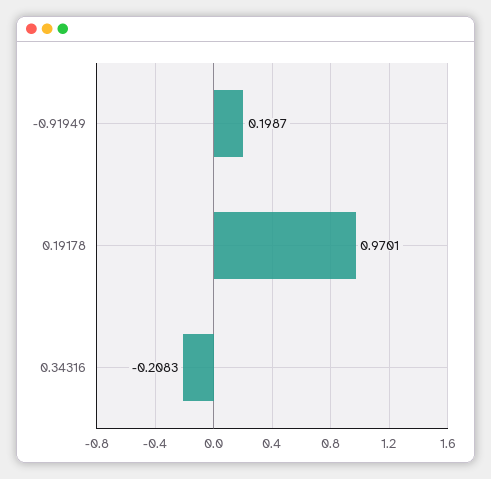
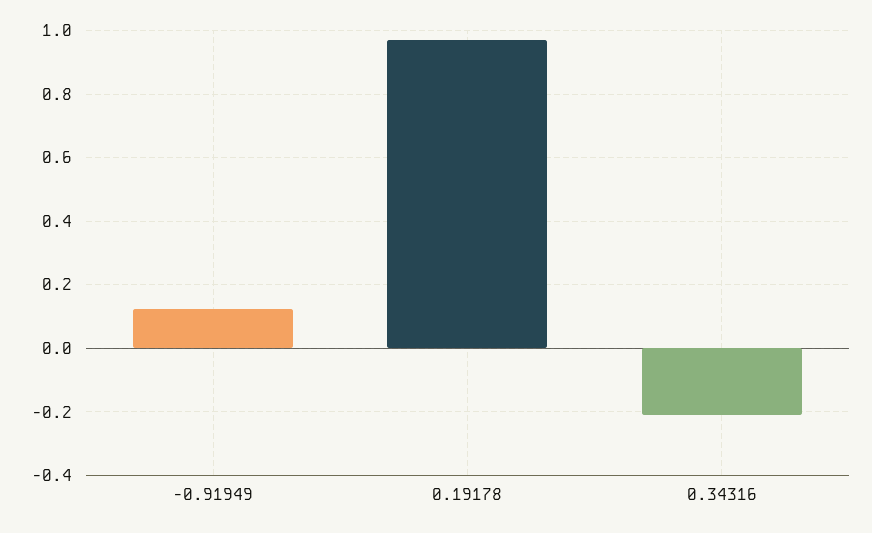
-0.91949: 0.1987 -> 0.12

